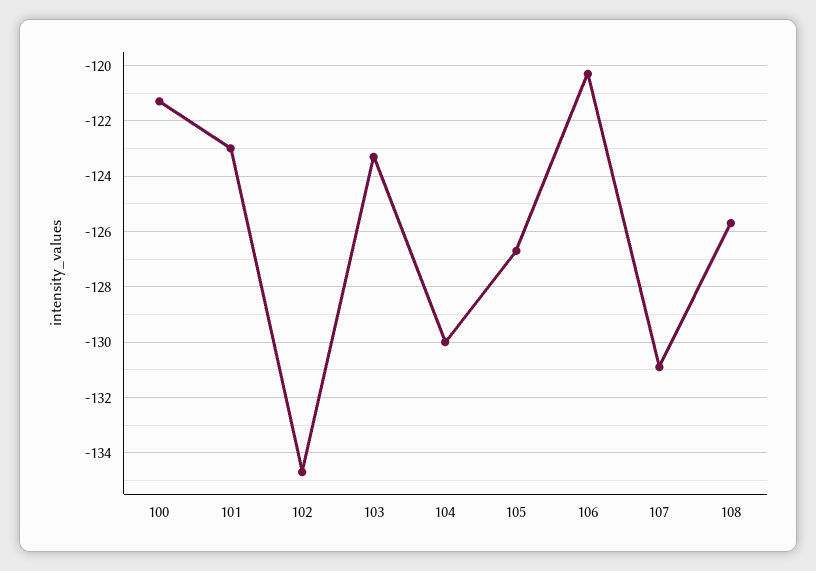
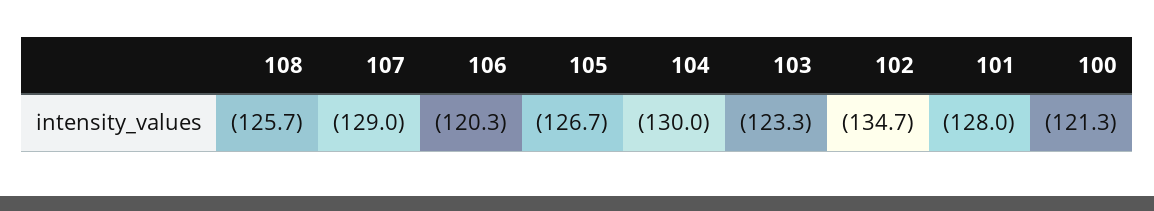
101: -123 -> -128
107: -131 -> -129

